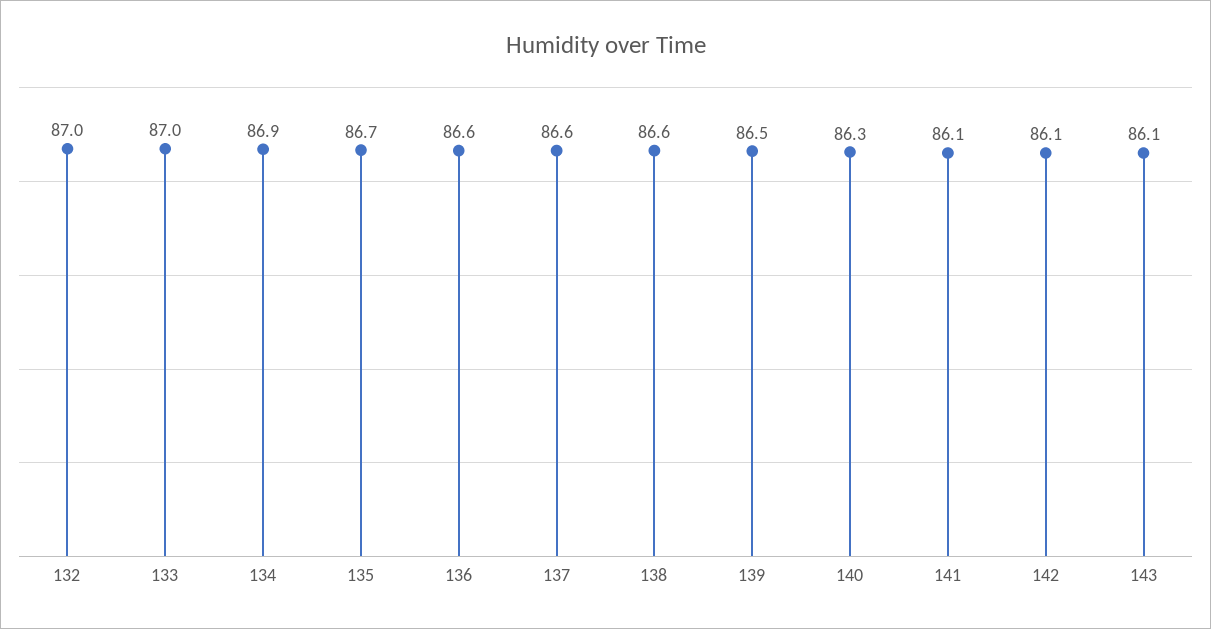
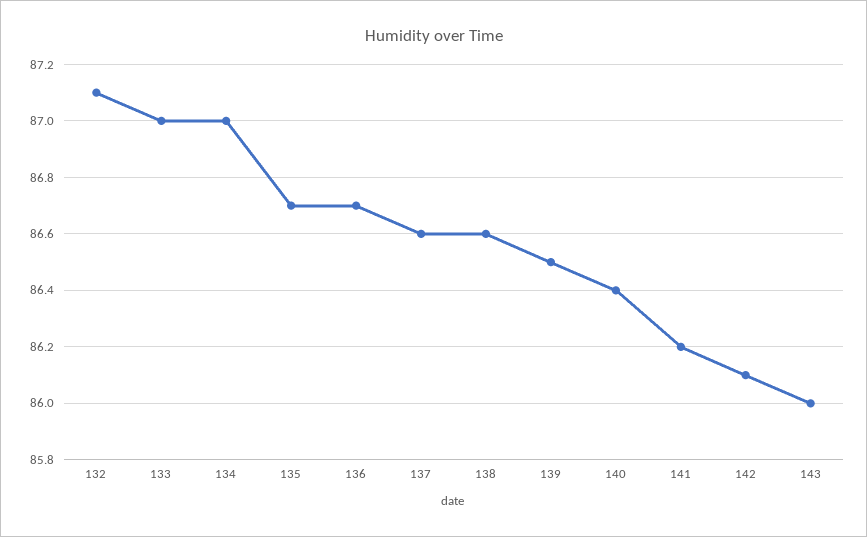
132: 87 -> 87.1
134: 86.9 -> 87
136: 86.6 -> 86.7
140: 86.3 -> 86.4
141: 86.1 -> 86.2
143: 86.1 -> 86

